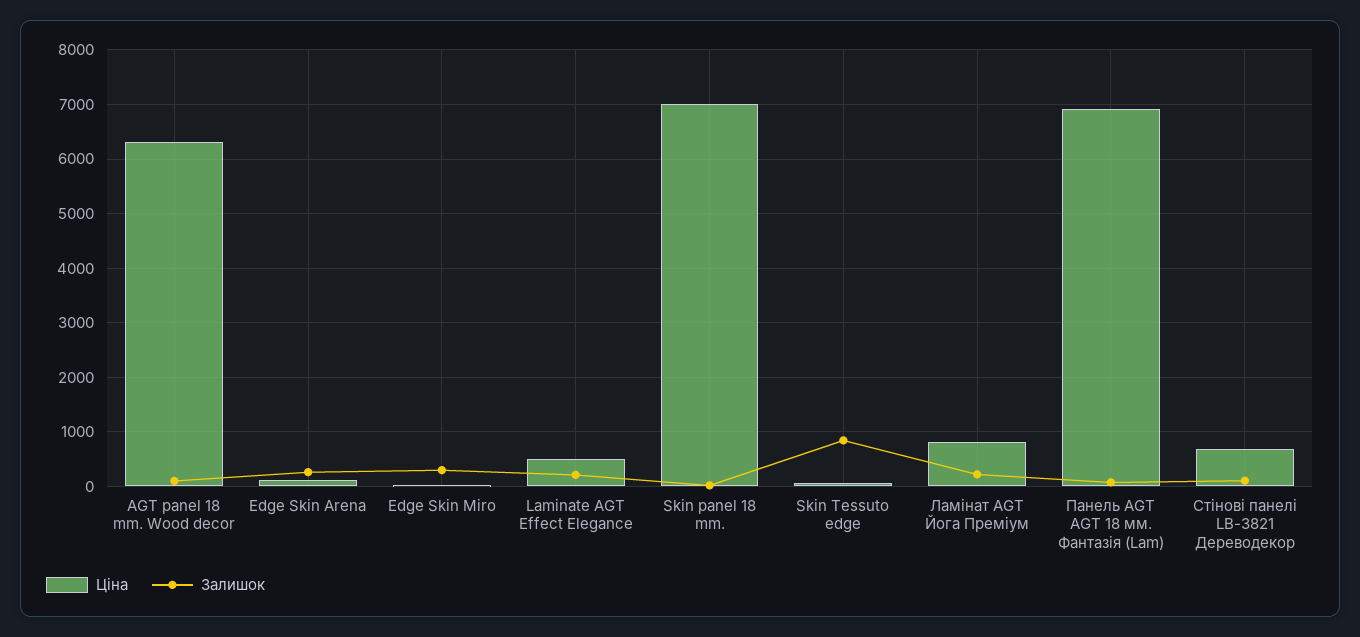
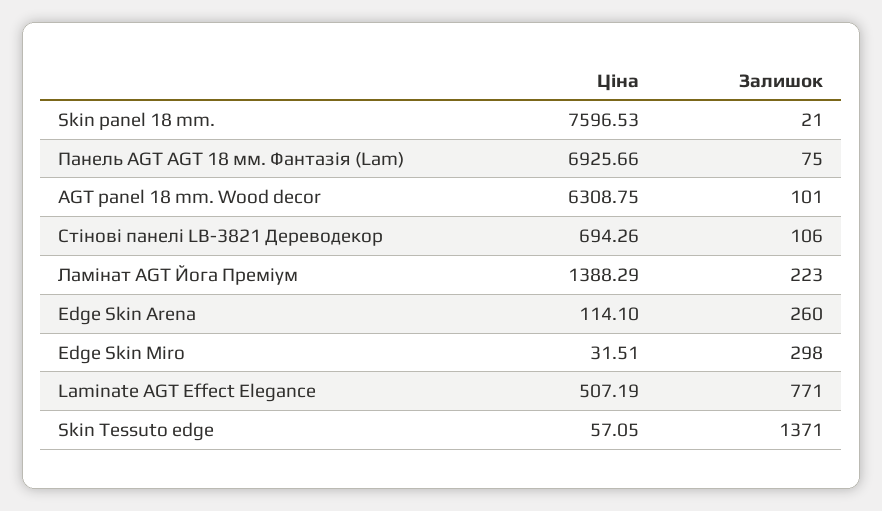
Залишок, Laminate AGT Effect Elegance: 200 -> 771
Ціна, Skin panel 18 mm.: 7000 -> 7596.53
Залишок, Skin Tessuto edge: 800 -> 1371
Ціна, Ламінат AGT Йога Преміум: 800 -> 1388.29

